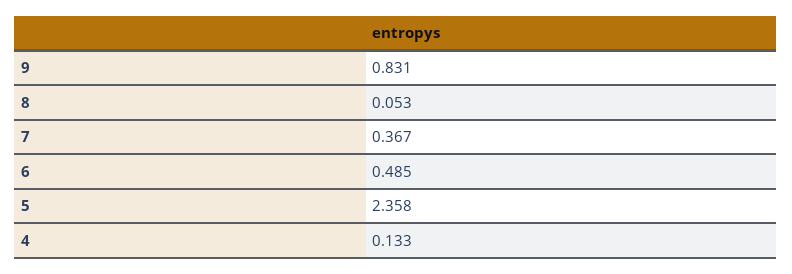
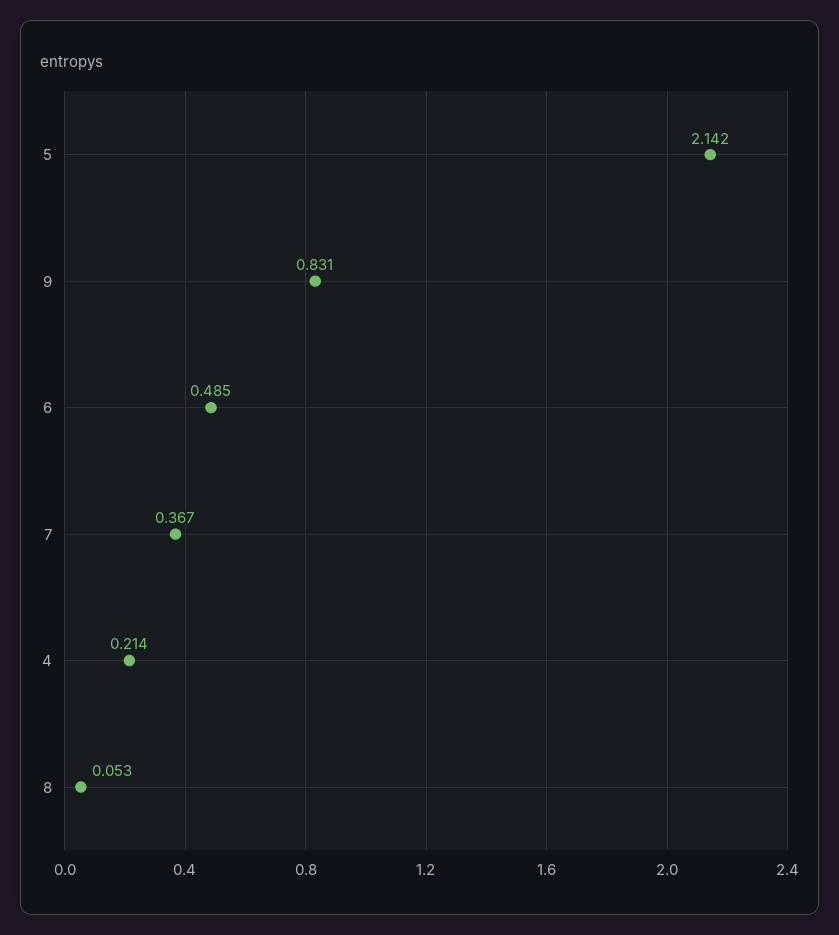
5: 2.358 -> 2.142
4: 0.133 -> 0.214

